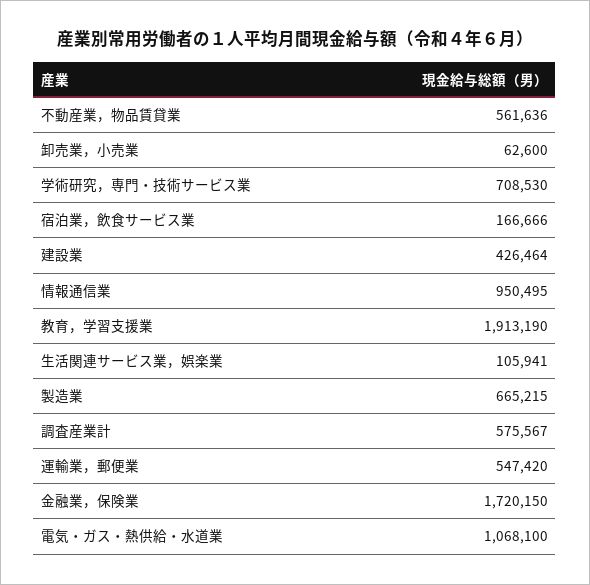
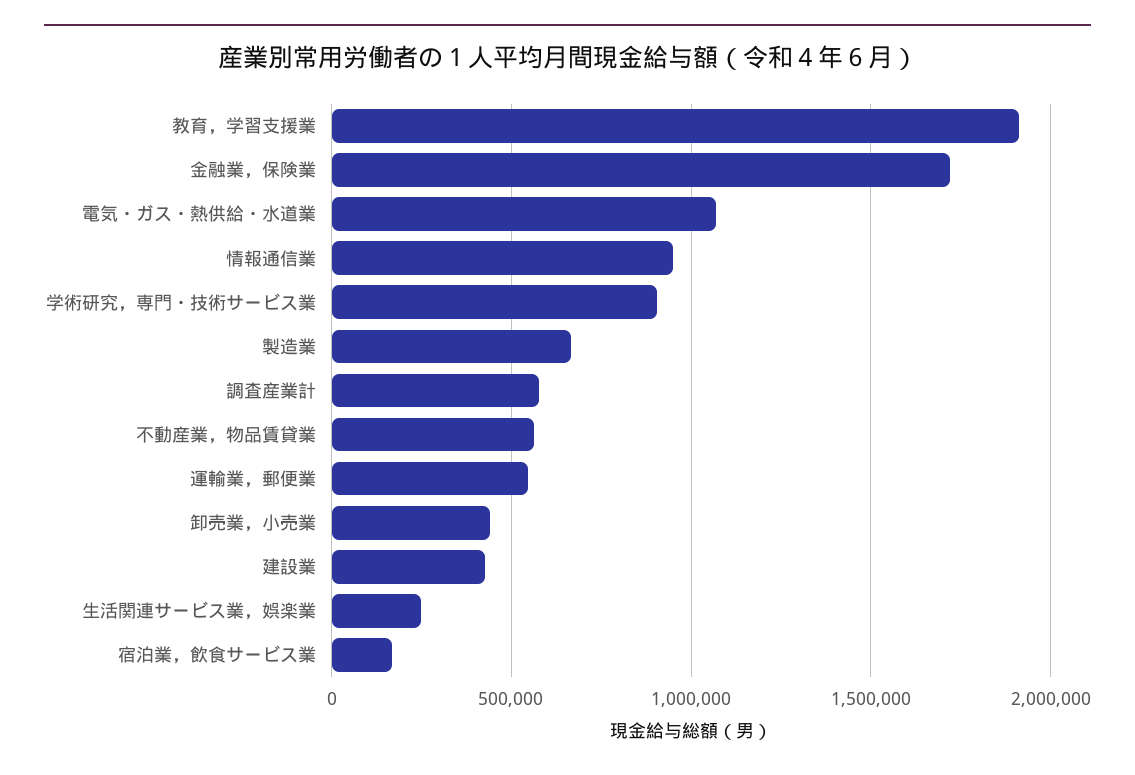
卸売業，小売業: 62600 -> 450000
学術研究，専門・技術サービス業: 708530 -> 900000
生活関連サービス業，娯楽業: 105941 -> 250000

